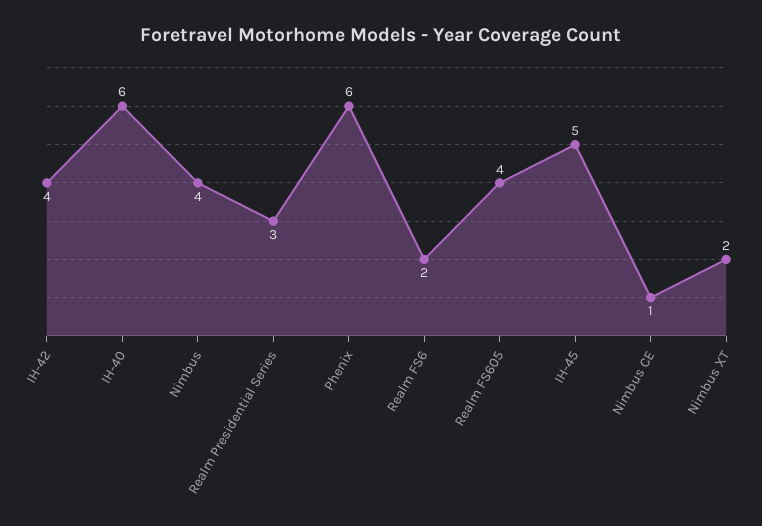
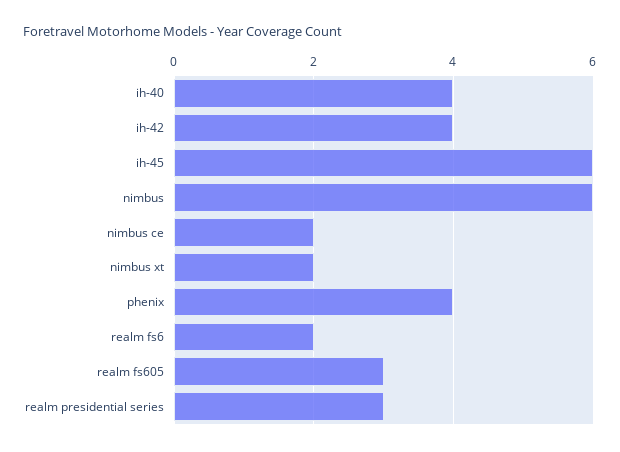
IH-40: 6 -> 4
Nimbus: 4 -> 6
Phenix: 6 -> 4
Realm FS605: 4 -> 3
IH-45: 5 -> 6
Nimbus CE: 1 -> 2

